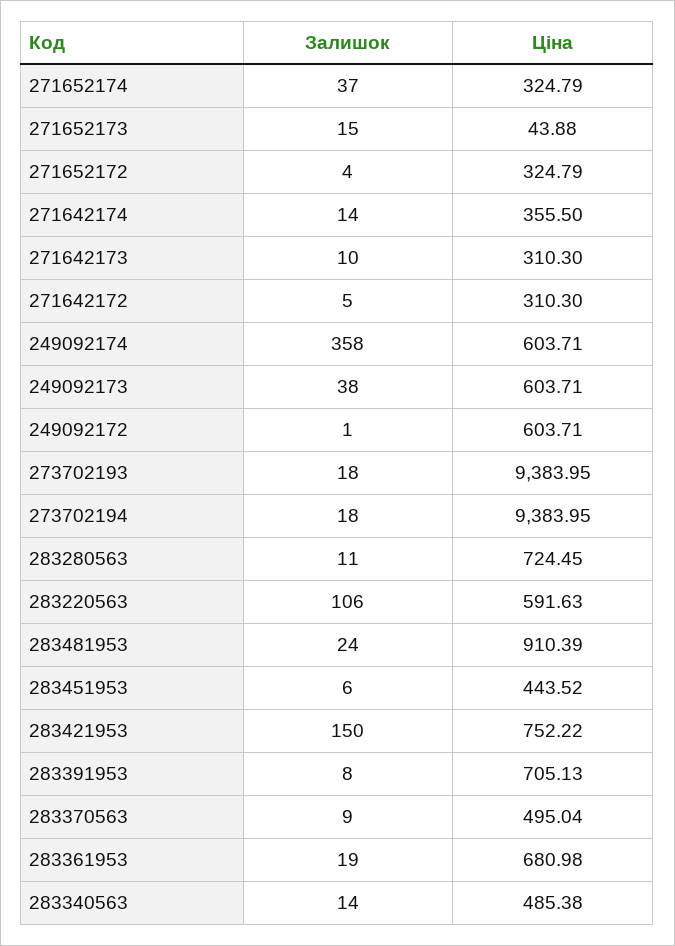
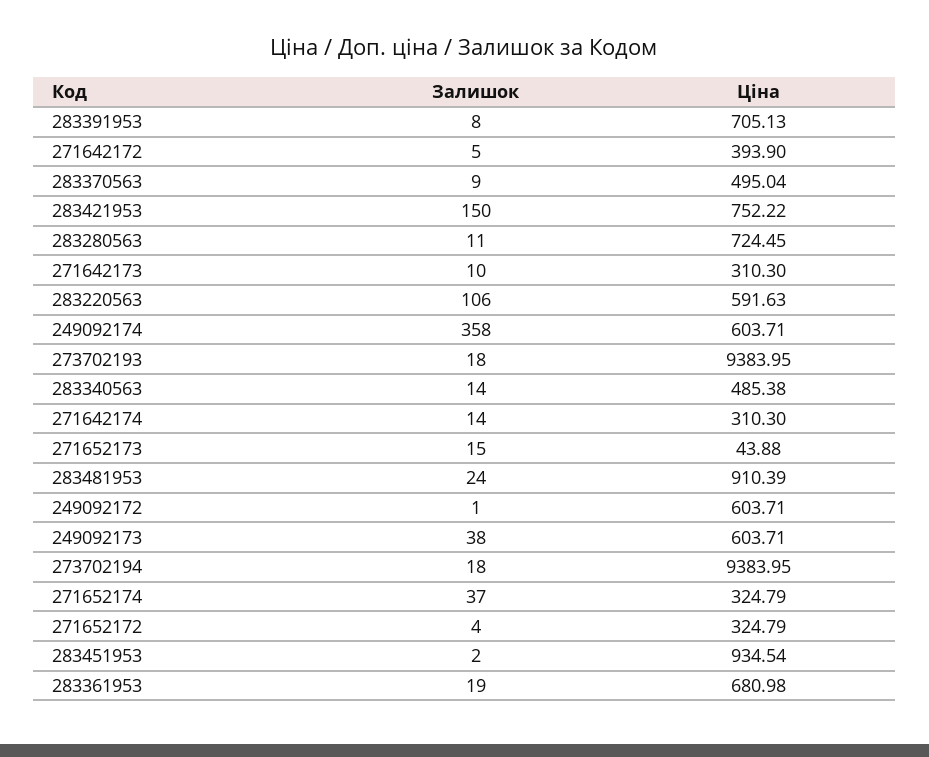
Ціна, 271642174: 355.5 -> 310.3
Ціна, 271642172: 310.3 -> 393.9
Залишок, 283451953: 6 -> 2
Ціна, 283451953: 443.52 -> 934.54

